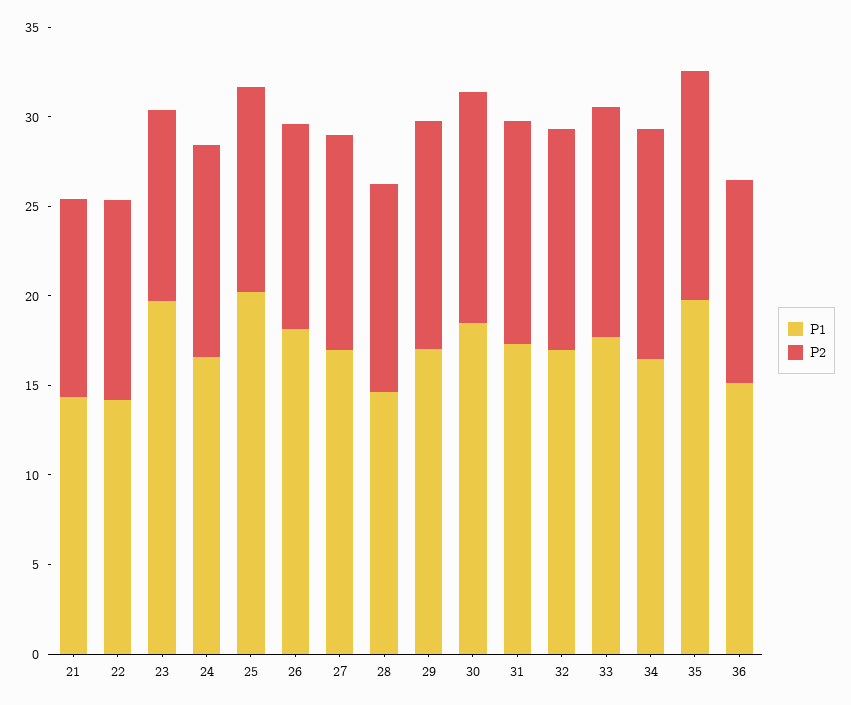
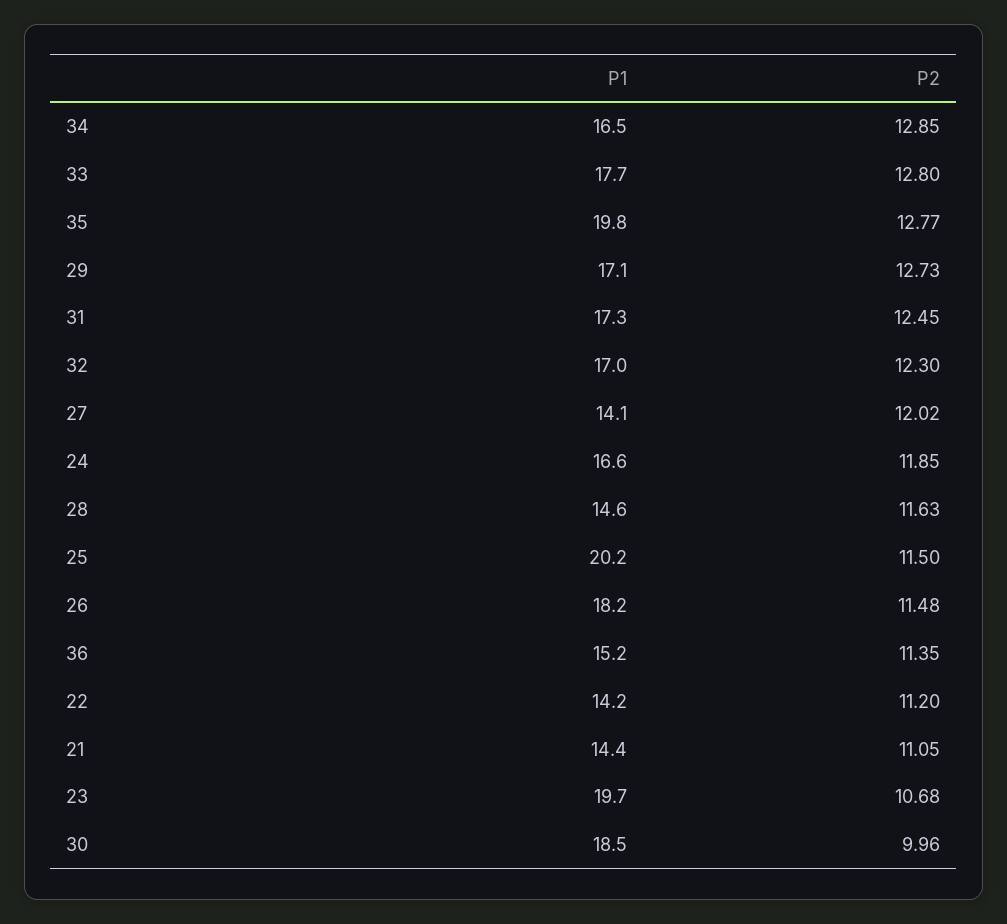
P1, 27: 17 -> 14.1
P2, 30: 13 -> 9.96

